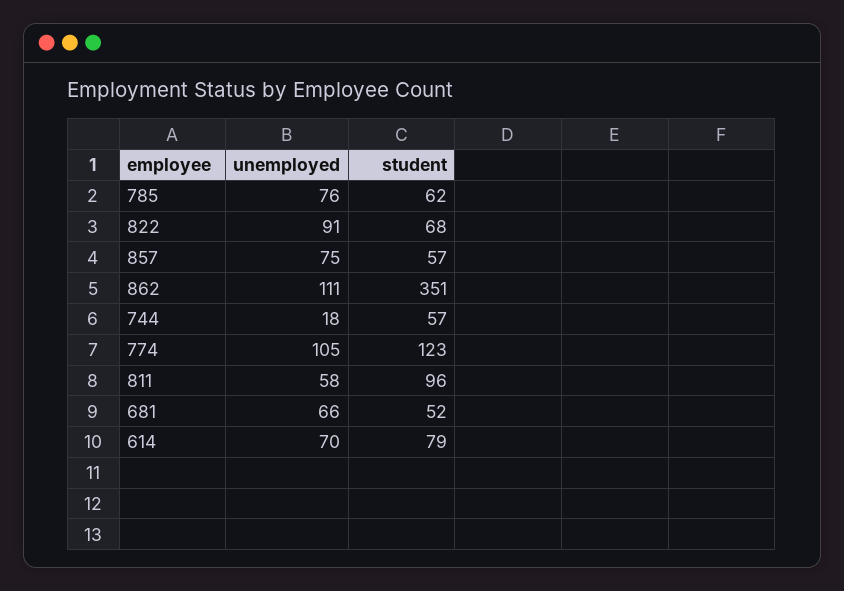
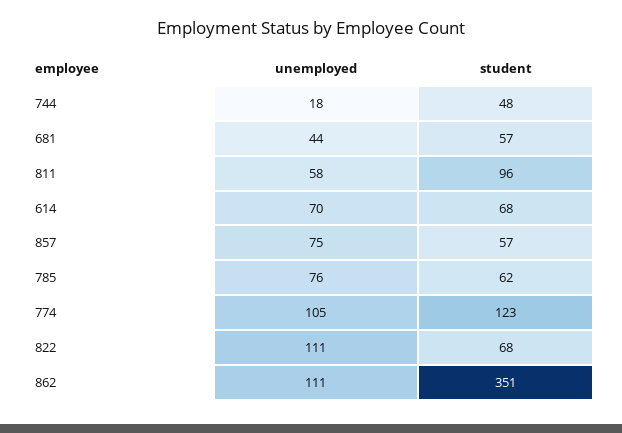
unemployed, 822: 91 -> 111
student, 744: 57 -> 48
unemployed, 681: 66 -> 44
student, 681: 52 -> 57
student, 614: 79 -> 68

